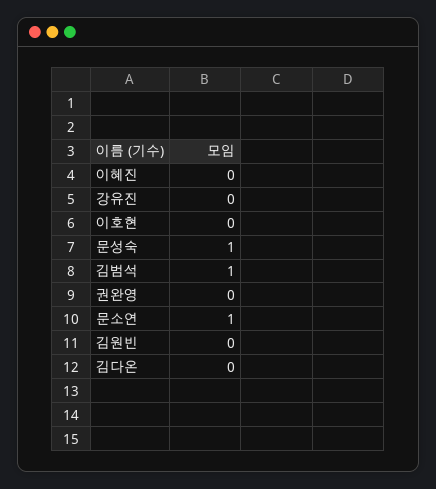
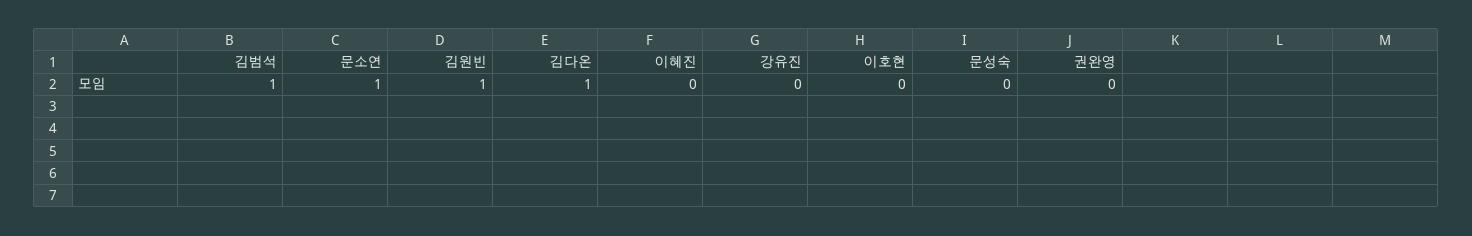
문성숙: 1 -> 0
김원빈: 0 -> 1
김다온: 0 -> 1

